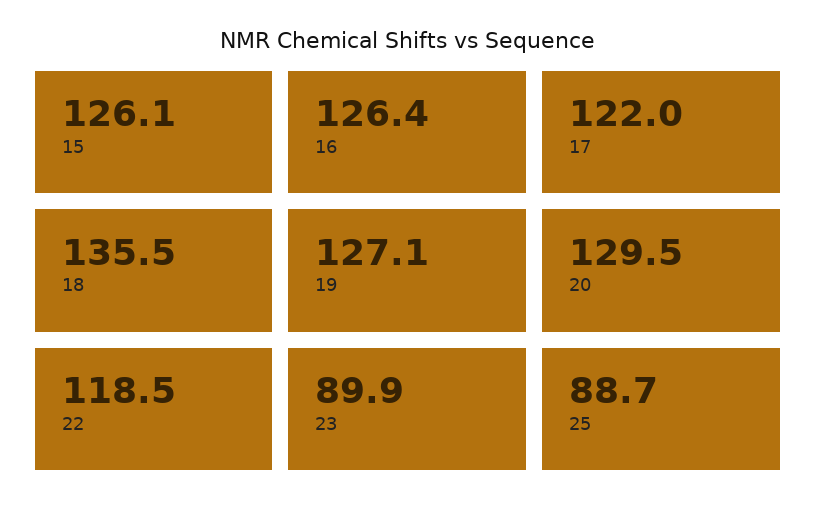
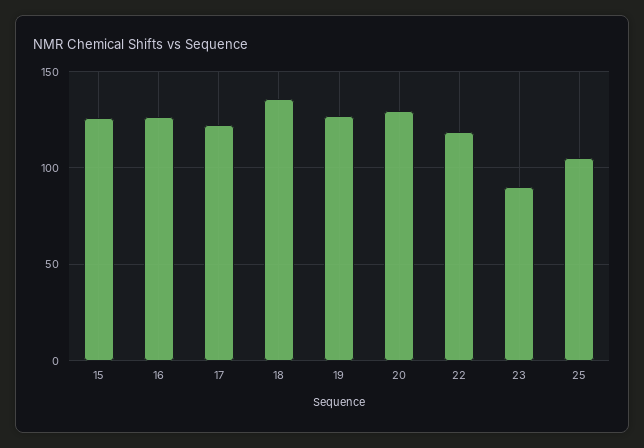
25: 88.7 -> 105

